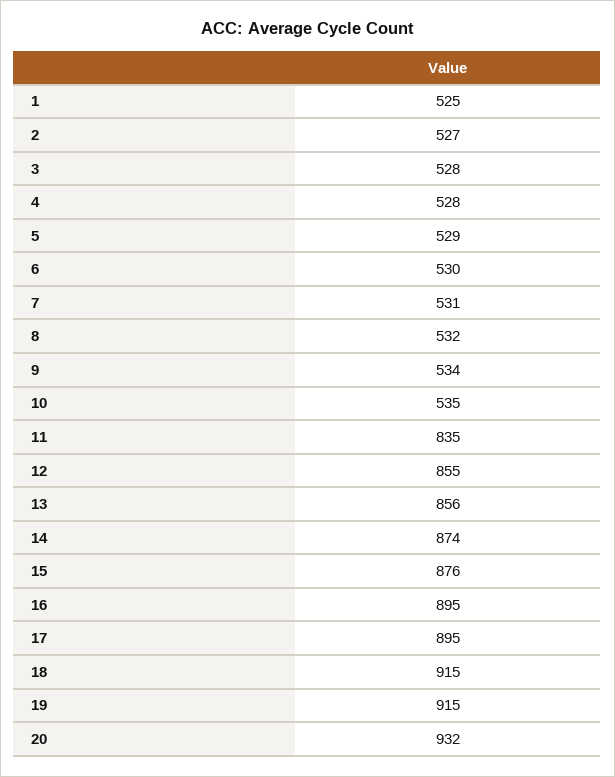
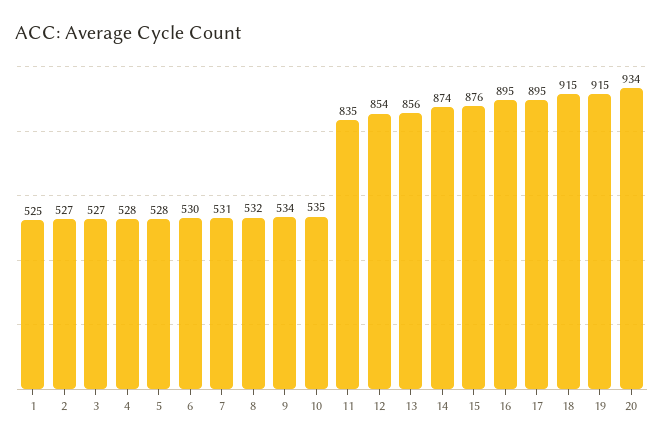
3: 528 -> 527
5: 529 -> 528
12: 855 -> 854
20: 932 -> 934

